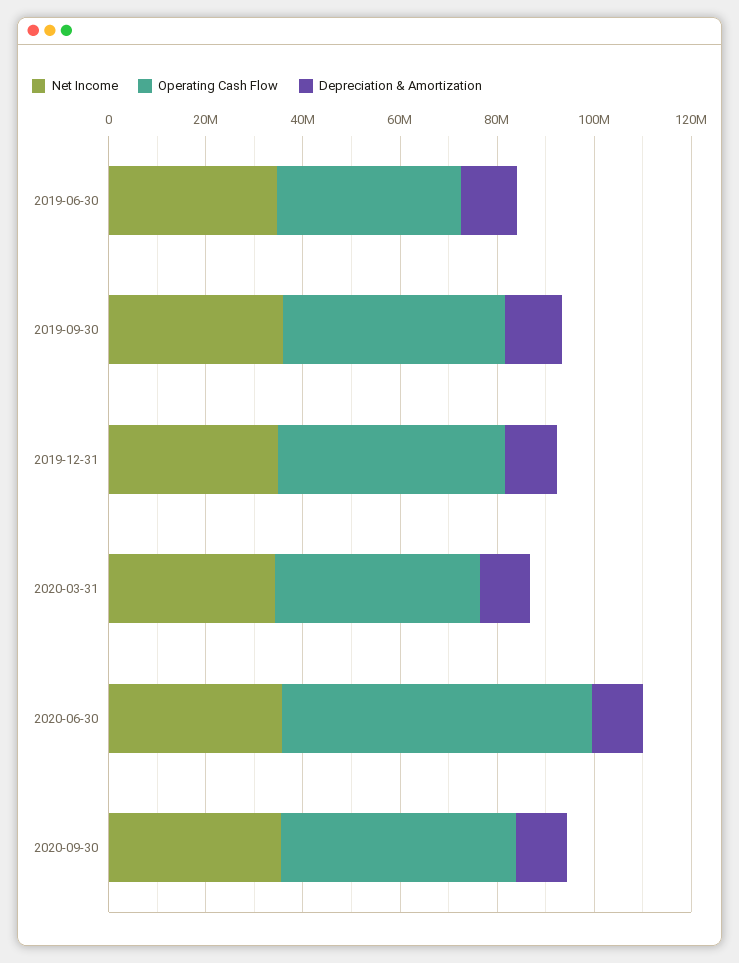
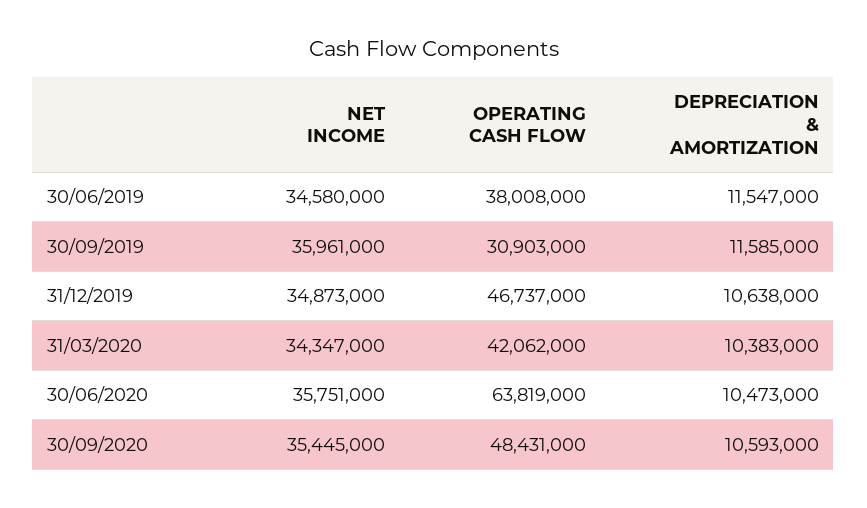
Operating Cash Flow, 2019-09-30: 45000000 -> 30903000

